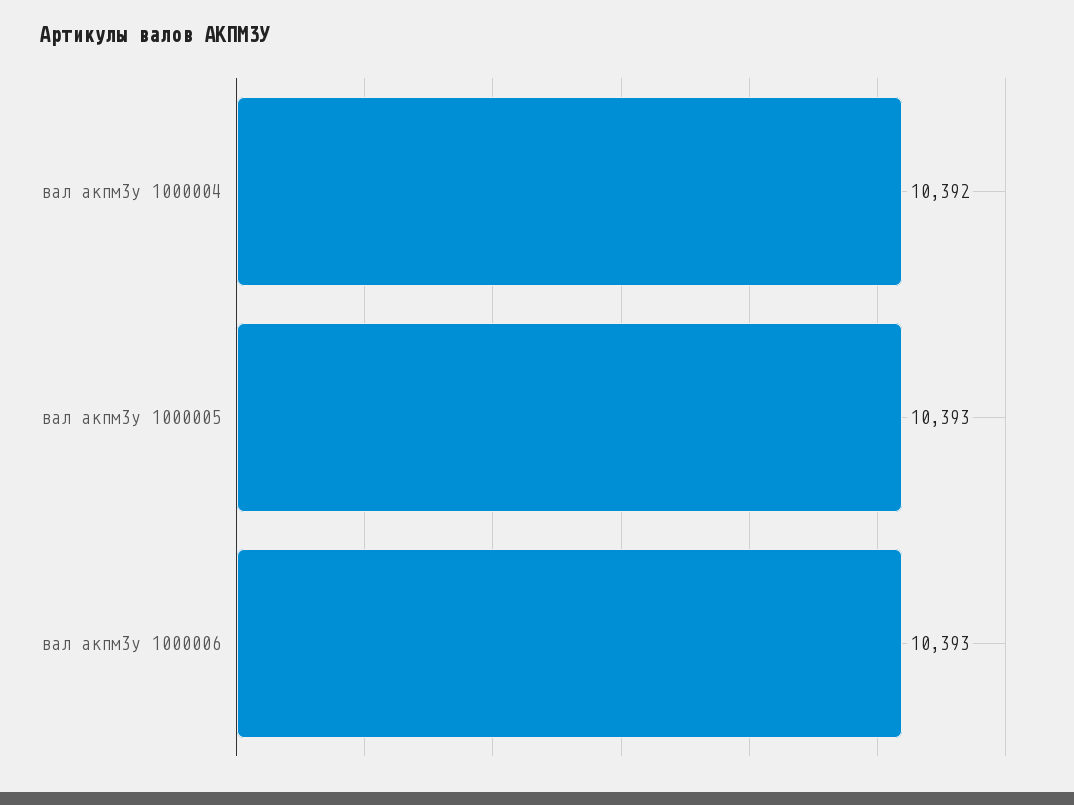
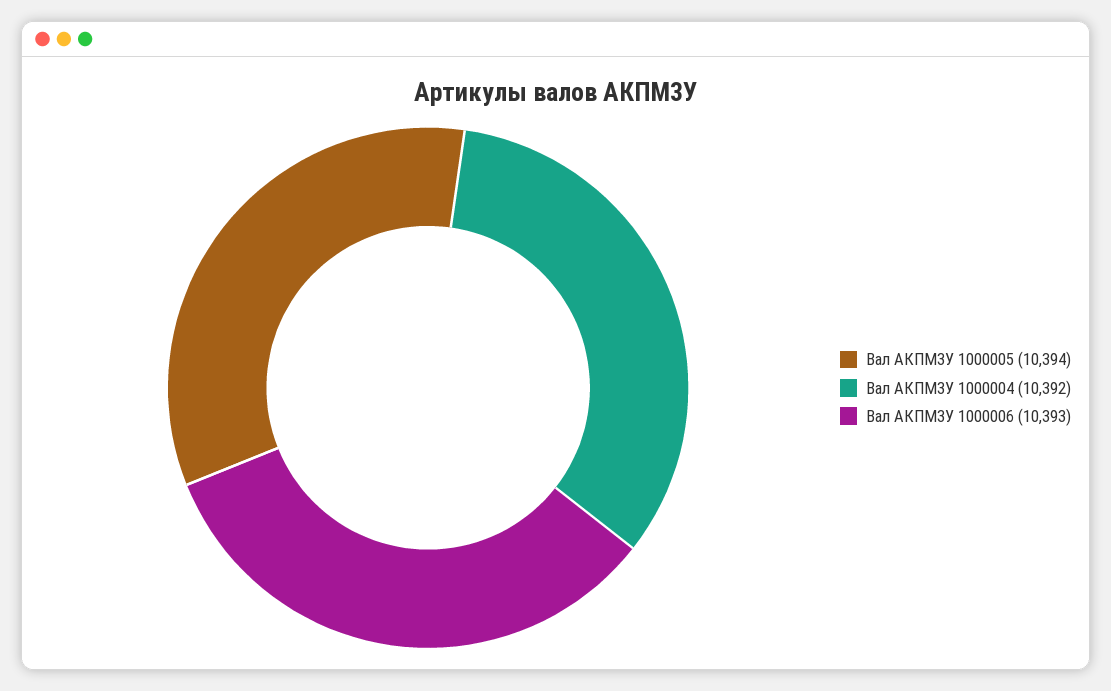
вал акпм3у 1000005: 10393 -> 10394

